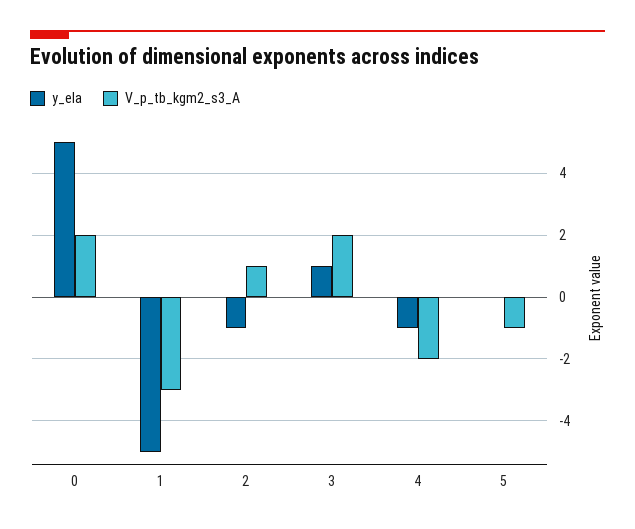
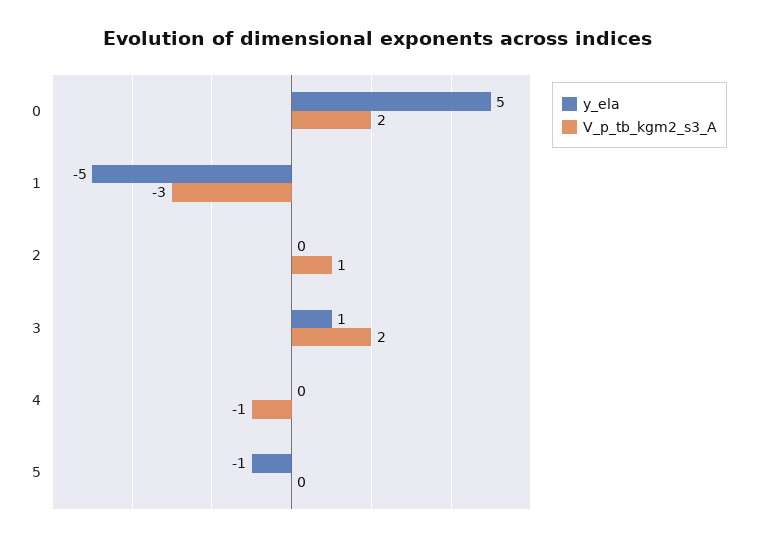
y_ela, 2: -1 -> 0
y_ela, 4: -1 -> 0
V_p_tb_kgm2_s3_A, 4: -2 -> -1
y_ela, 5: 0 -> -1
V_p_tb_kgm2_s3_A, 5: -1 -> 0

